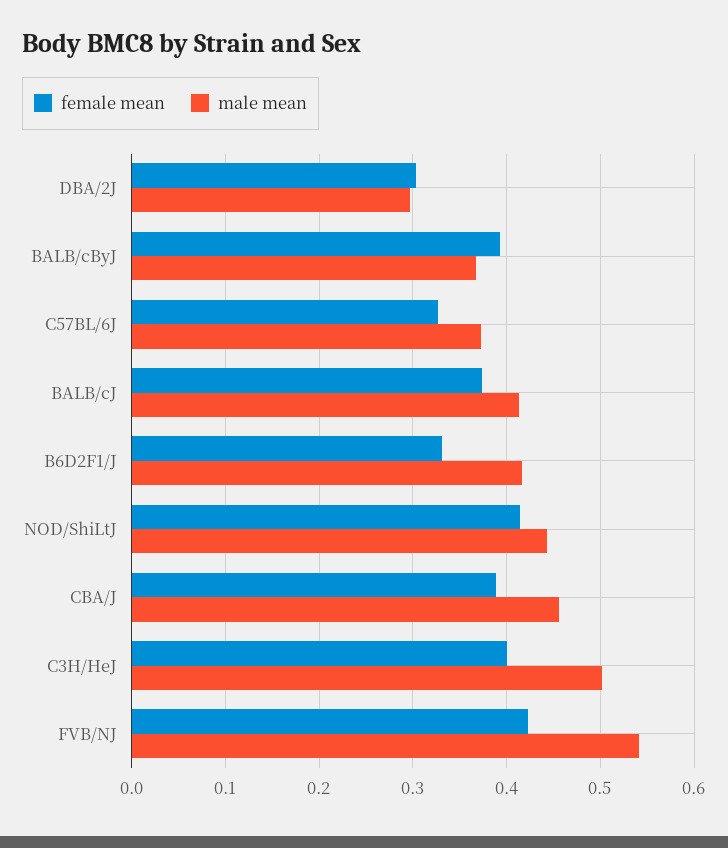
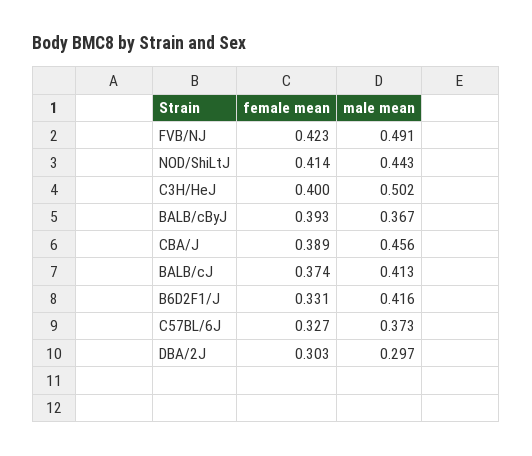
male mean, FVB/NJ: 0.54 -> 0.491

